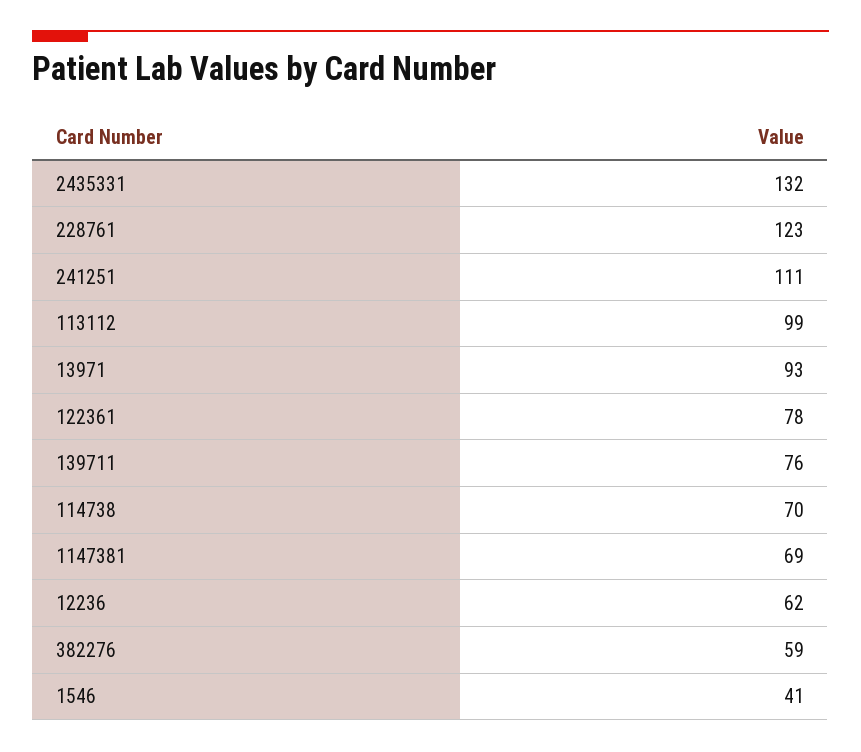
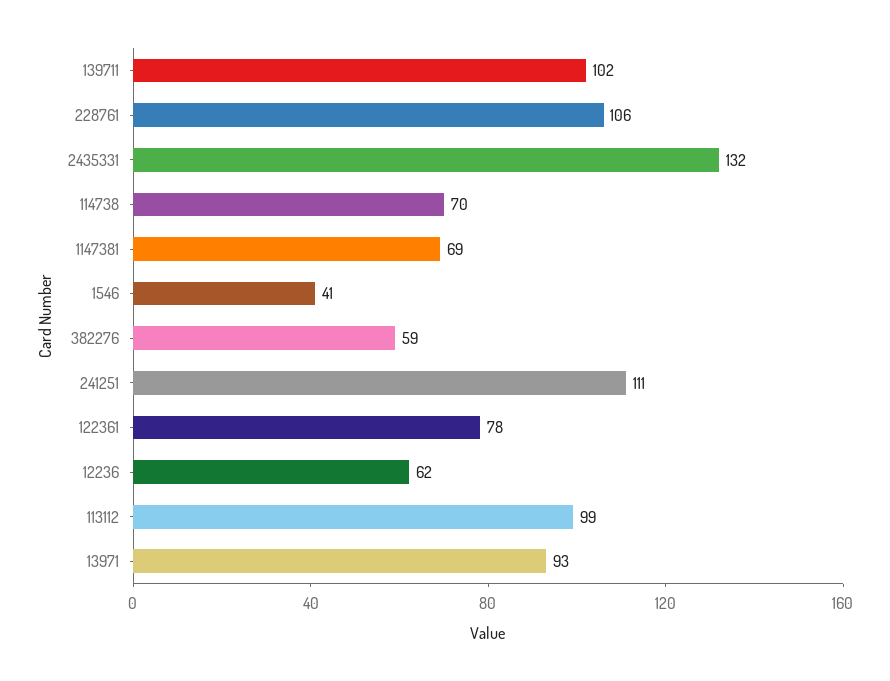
228761: 123 -> 106
139711: 76 -> 102

